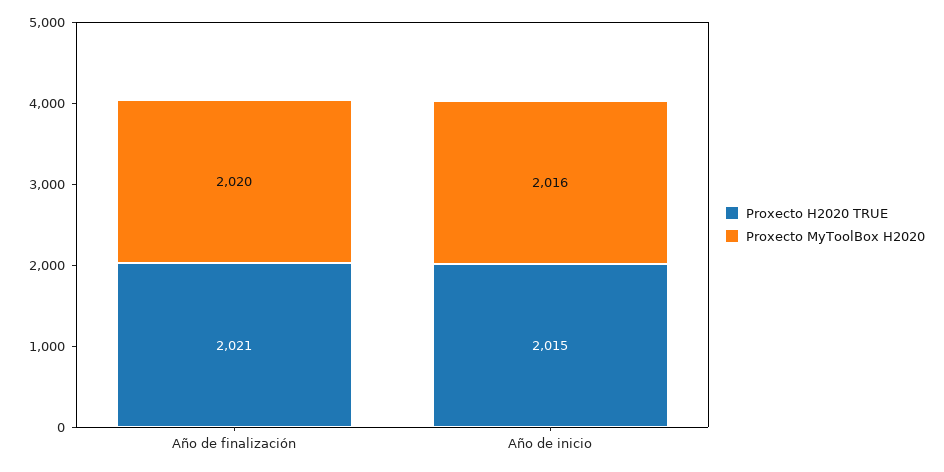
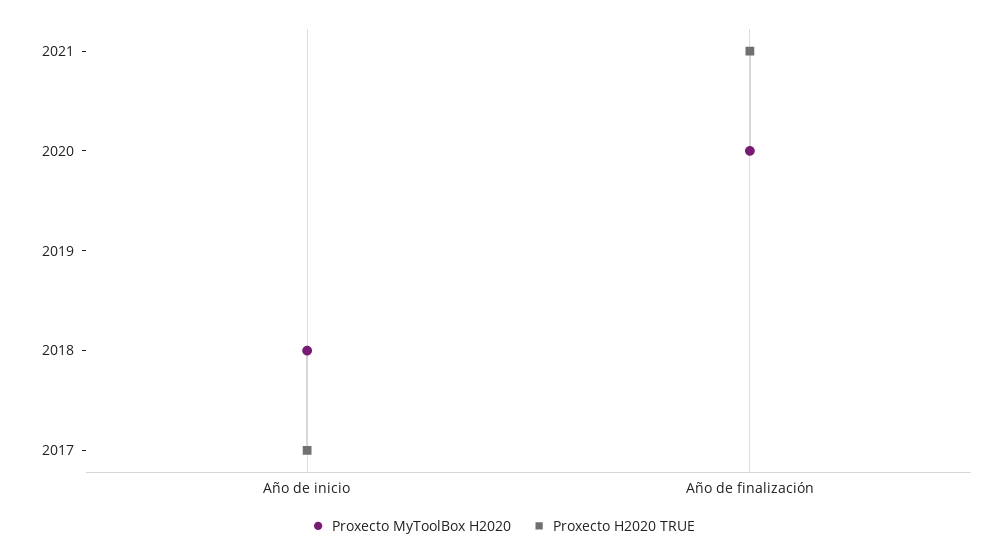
Proxecto H2020 TRUE, Año de inicio: 2015 -> 2017
Proxecto MyToolBox H2020, Año de inicio: 2016 -> 2018

